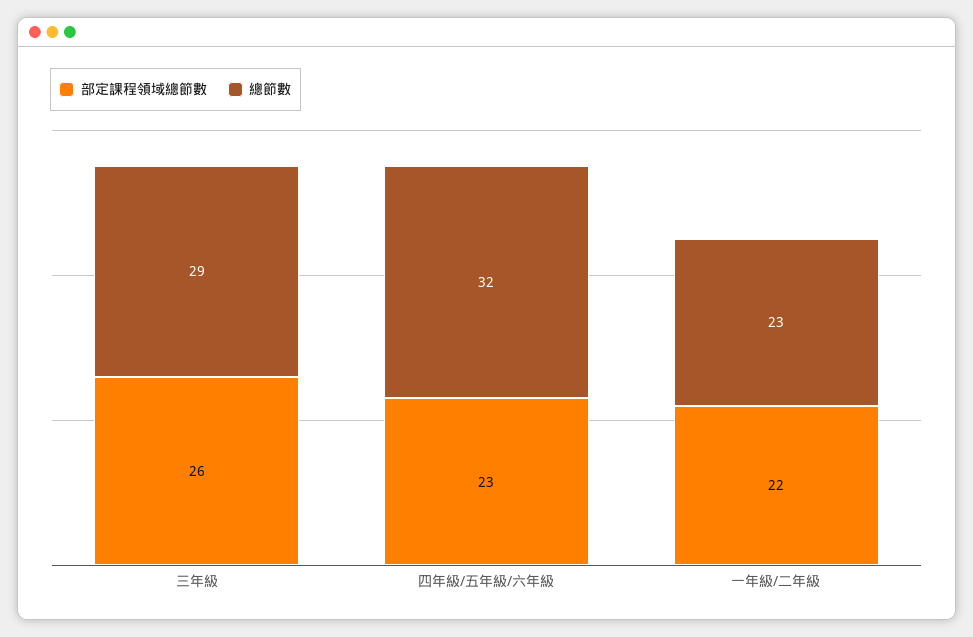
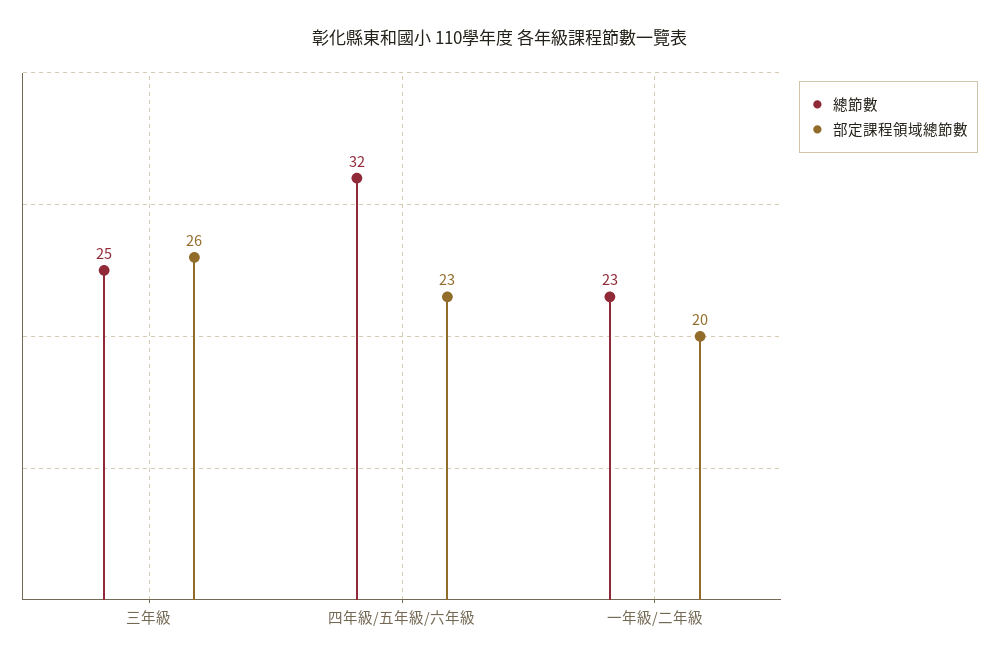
總節數, 三年級: 29 -> 25
部定課程領域總節數, 一年級/二年級: 22 -> 20

